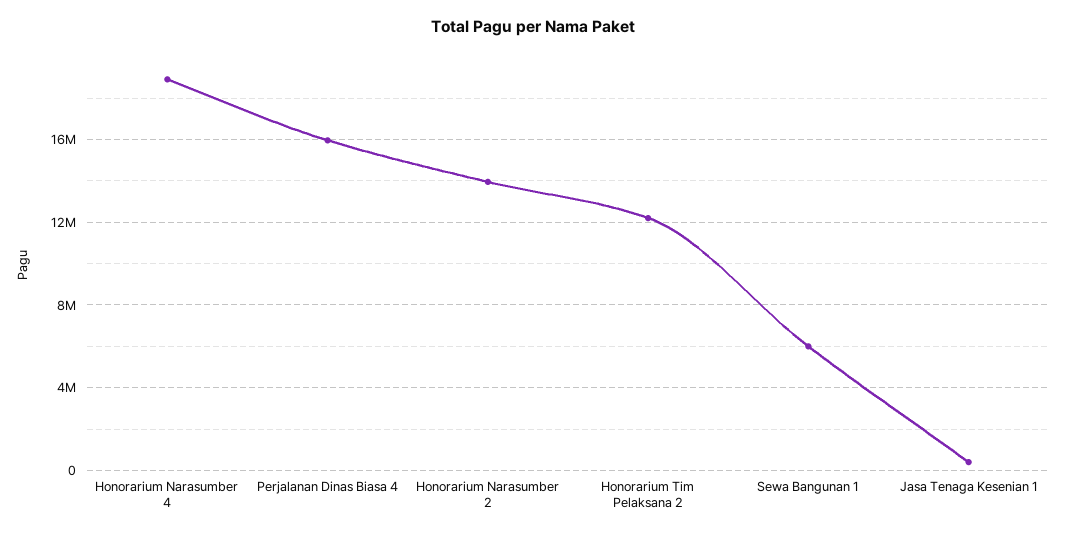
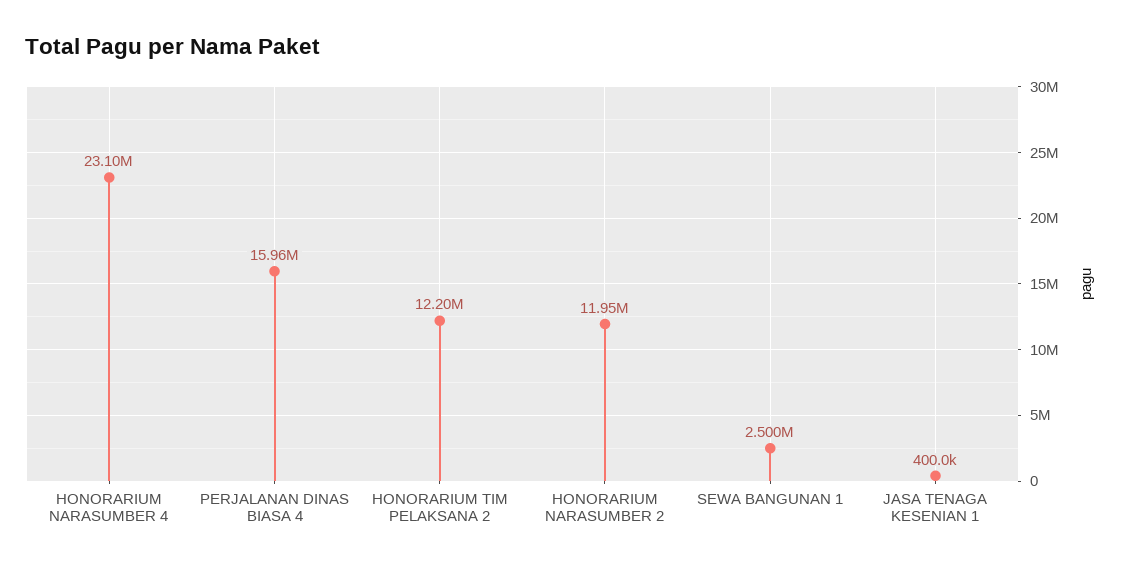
Honorarium Narasumber 4: 19000000 -> 23100000
Honorarium Narasumber 2: 14000000 -> 11950000
Sewa Bangunan 1: 6000000 -> 2500000

